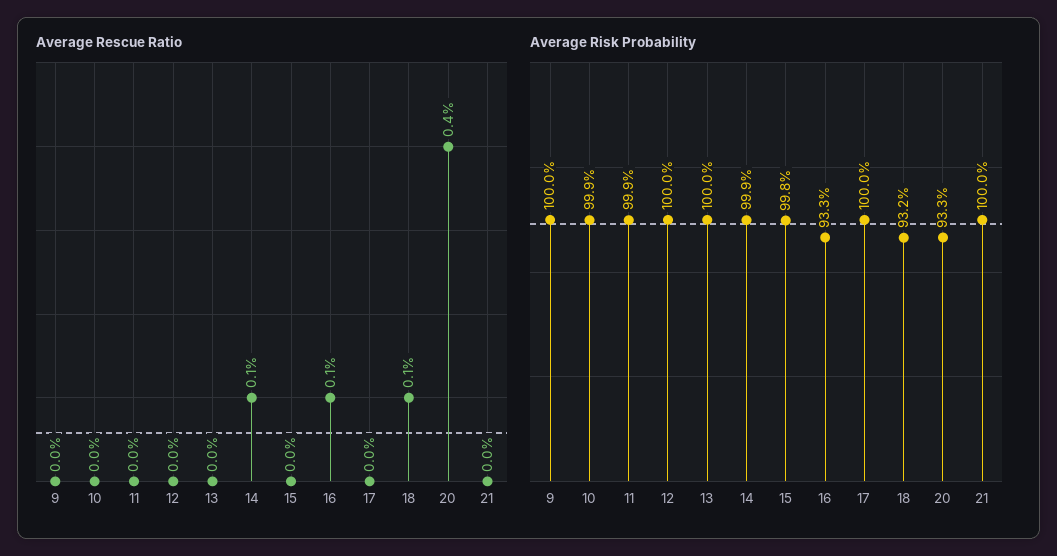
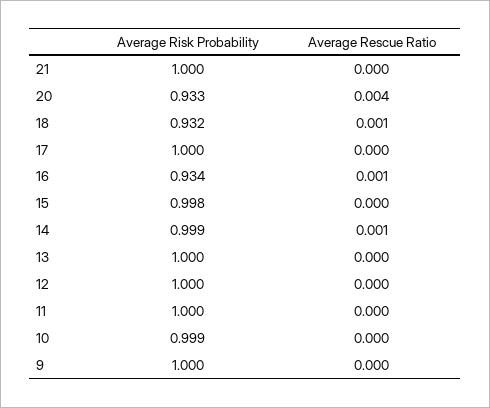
Average Risk Probability, 11: 0.999 -> 1
Average Risk Probability, 16: 0.933 -> 0.934

